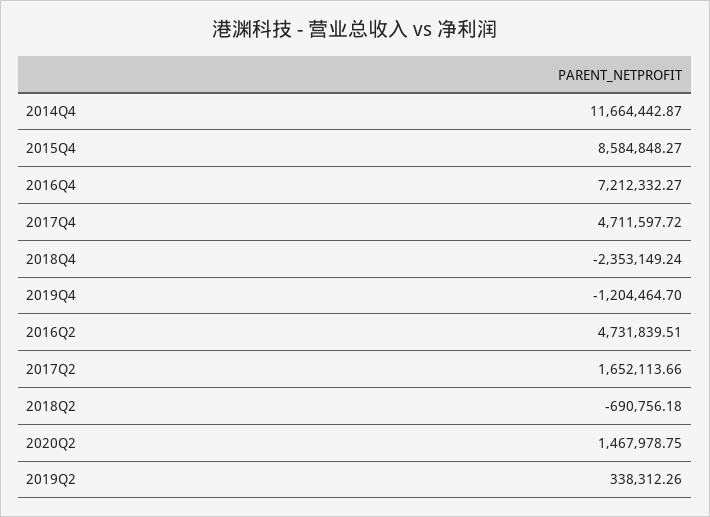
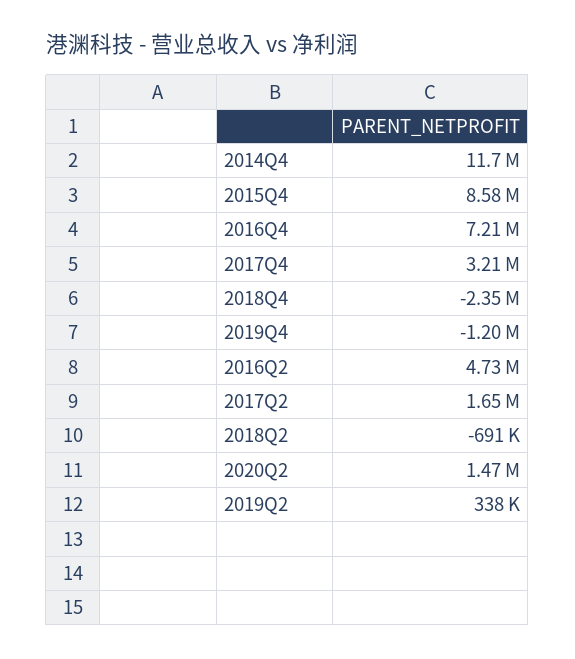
2017Q4: 4711597.72 -> 3210000

